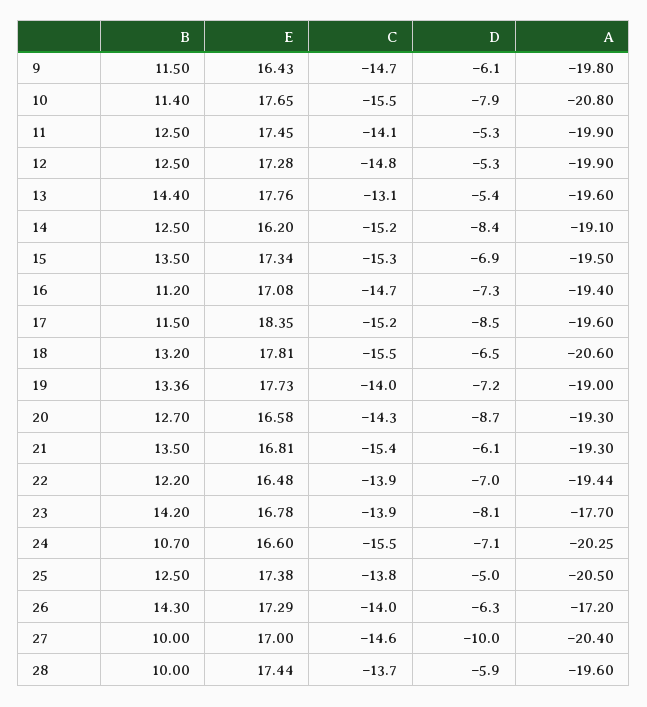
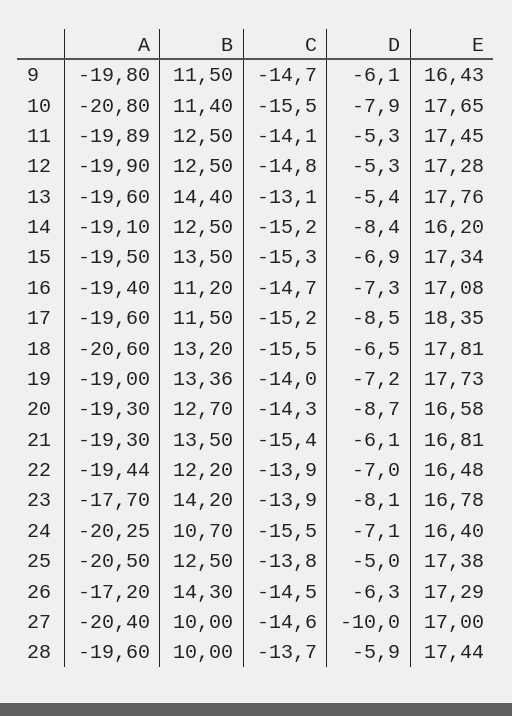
A, 11: -19.9 -> -19.89
E, 24: 16.6 -> 16.4
C, 26: -14 -> -14.5

